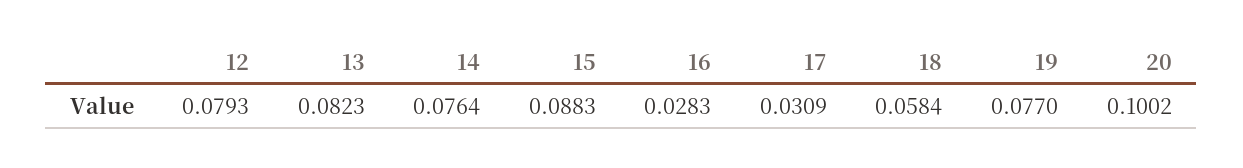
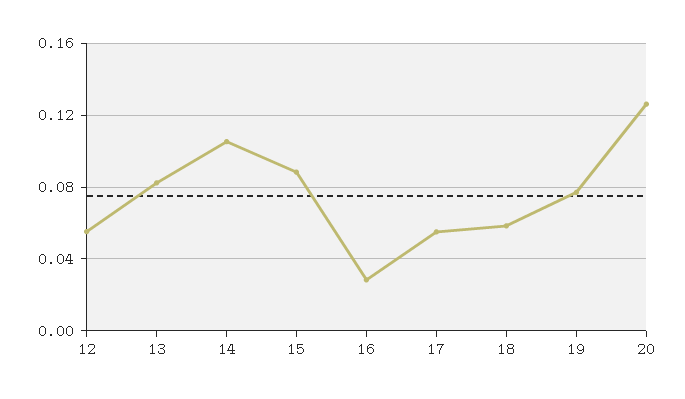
12: 0.0793 -> 0.055
14: 0.0764 -> 0.105
17: 0.0309 -> 0.055
20: 0.1002 -> 0.125

